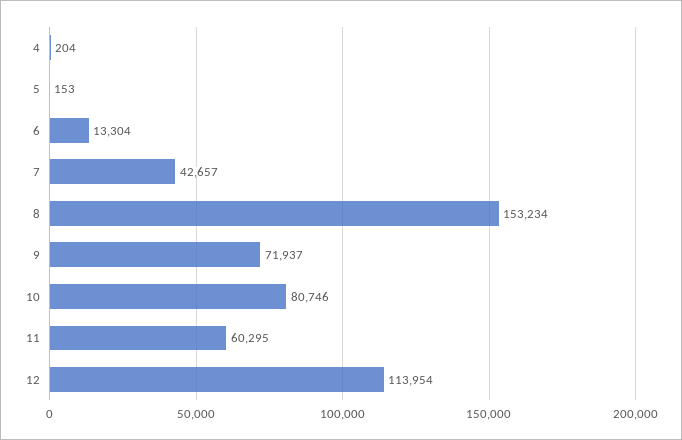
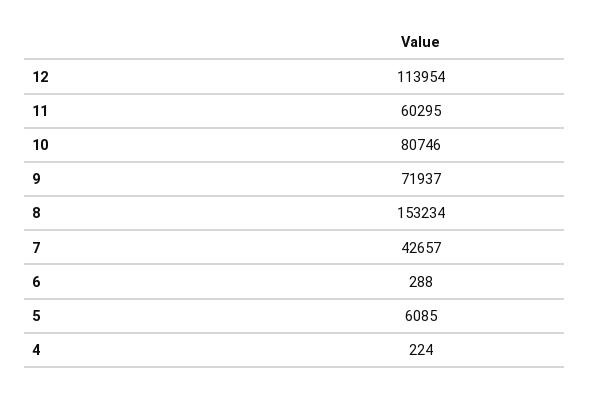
4: 204 -> 224
5: 153 -> 6085
6: 13304 -> 288

